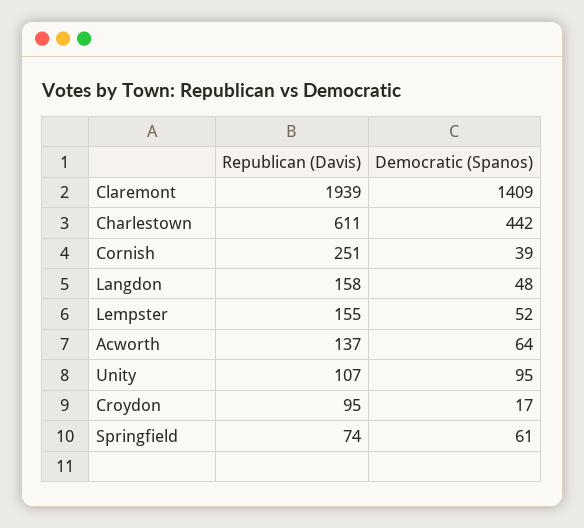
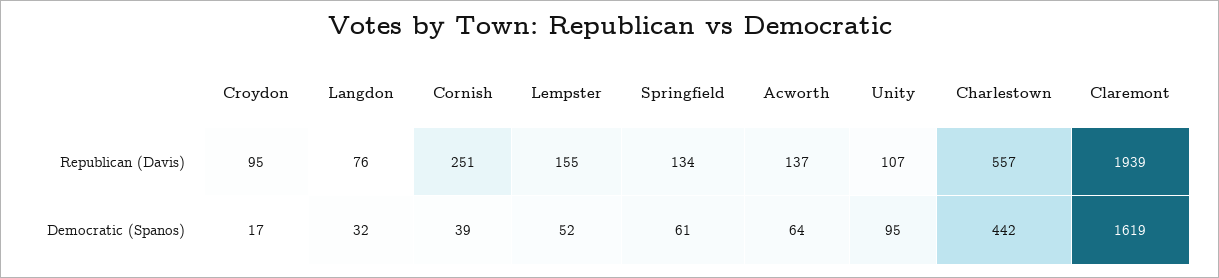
Democratic (Spanos), Claremont: 1409 -> 1619
Republican (Davis), Charlestown: 611 -> 557
Republican (Davis), Langdon: 158 -> 76
Democratic (Spanos), Langdon: 48 -> 32
Republican (Davis), Springfield: 74 -> 134

